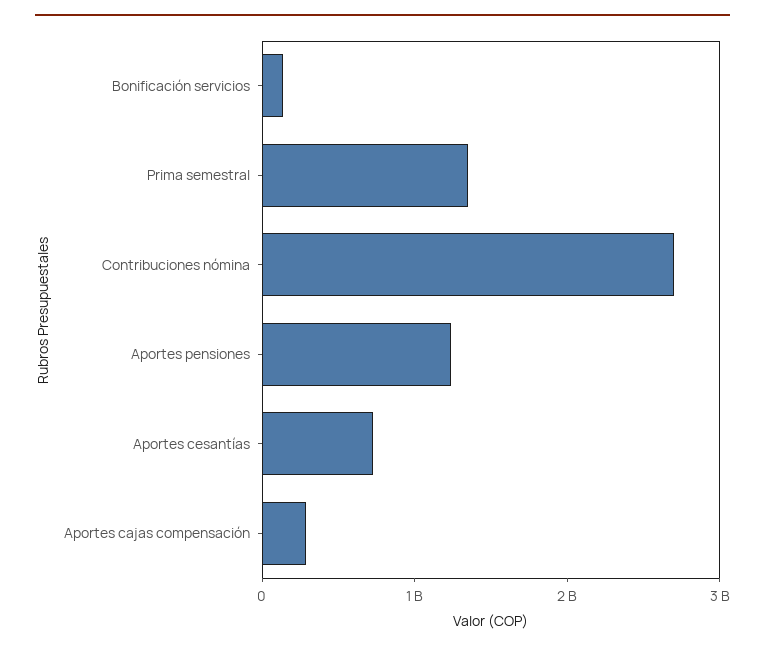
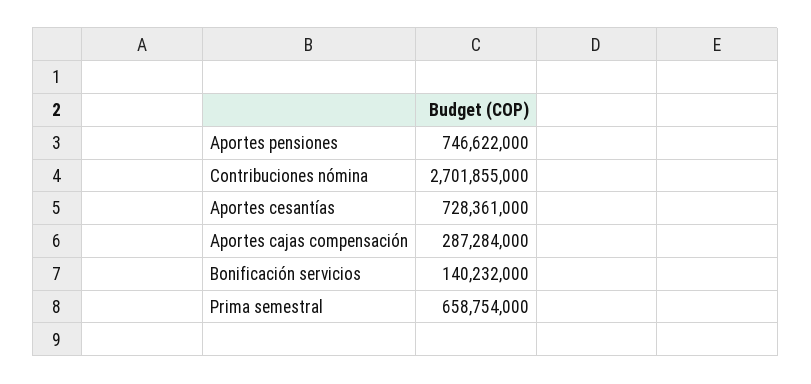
Prima semestral: 1400000000 -> 658754000
Aportes pensiones: 1200000000 -> 746622000

